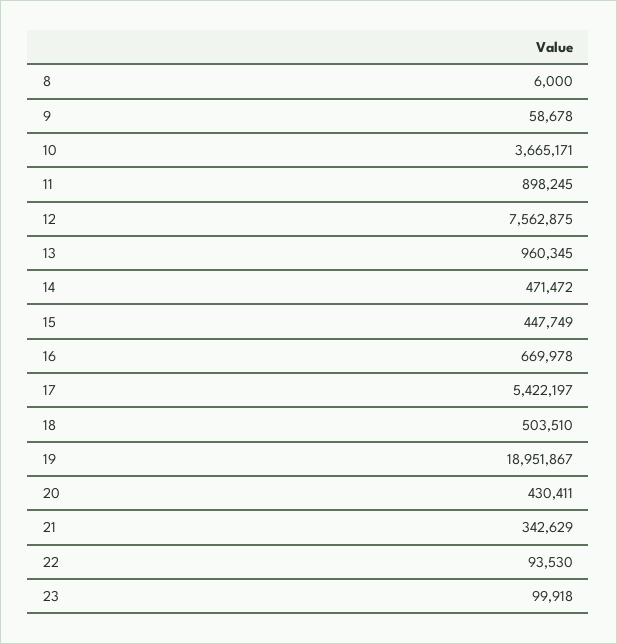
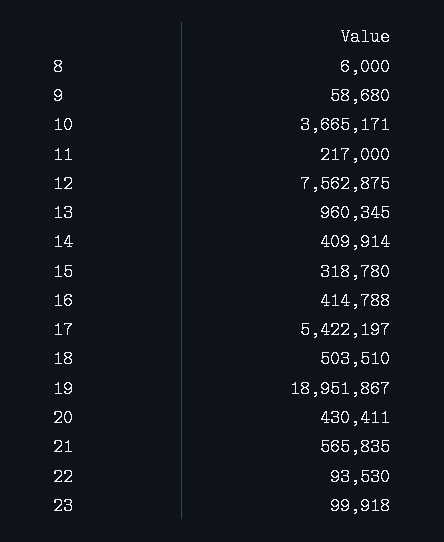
9: 58678 -> 58680
11: 898245 -> 217000
14: 471472 -> 409914
15: 447749 -> 318780
16: 669978 -> 414788
21: 342629 -> 565835

